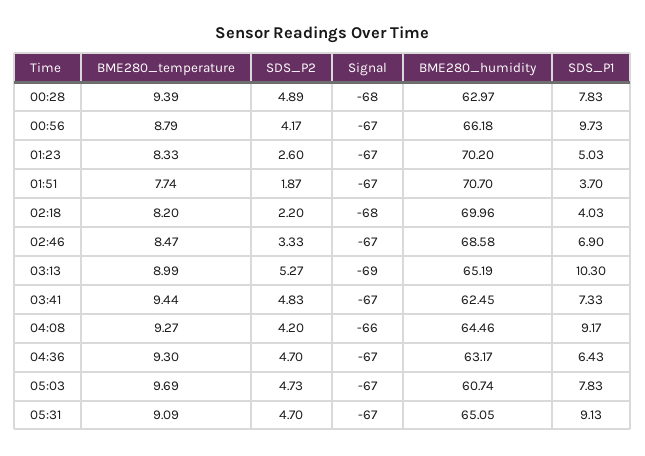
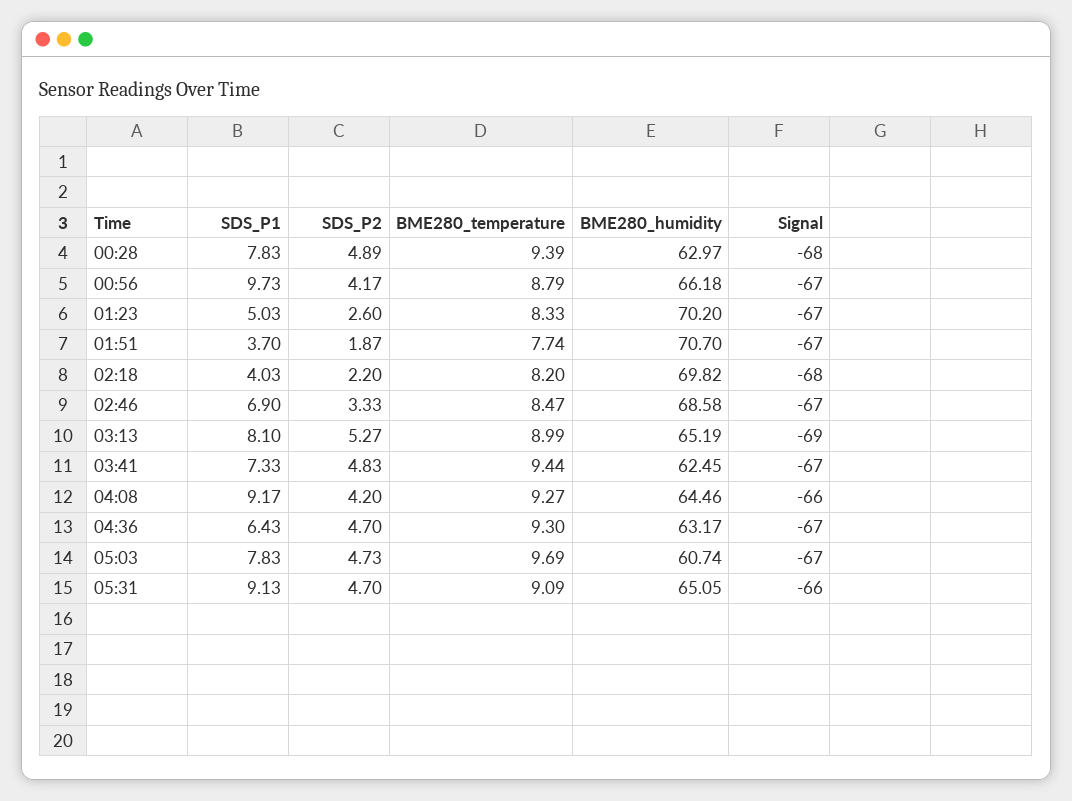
BME280_humidity, 02:18: 69.96 -> 69.82
SDS_P1, 03:13: 10.3 -> 8.1
Signal, 05:31: -67 -> -66

